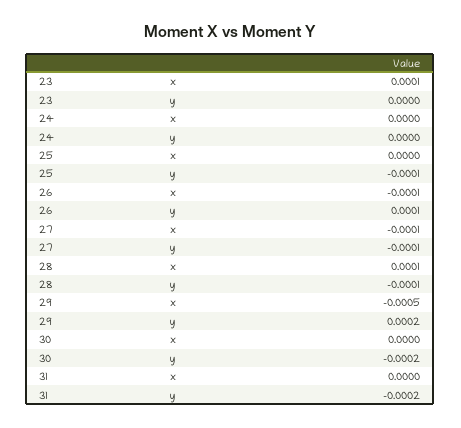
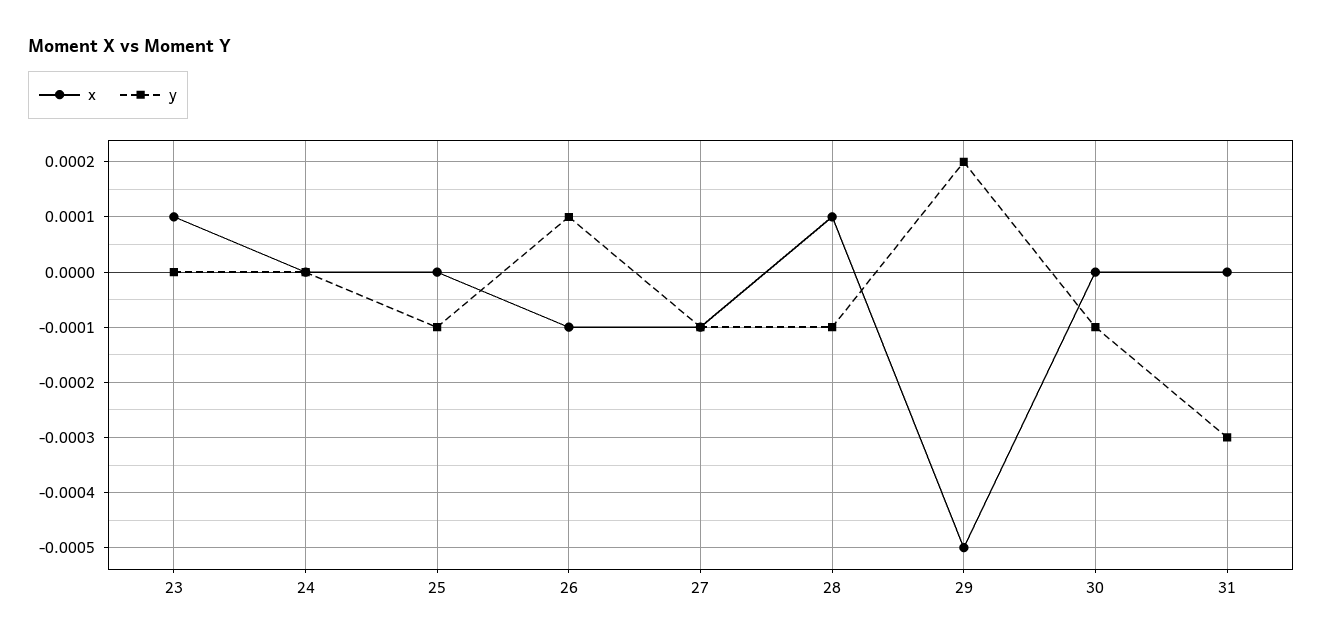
y, 30: -0.0002 -> -0.0001
y, 31: -0.0002 -> -0.0003

